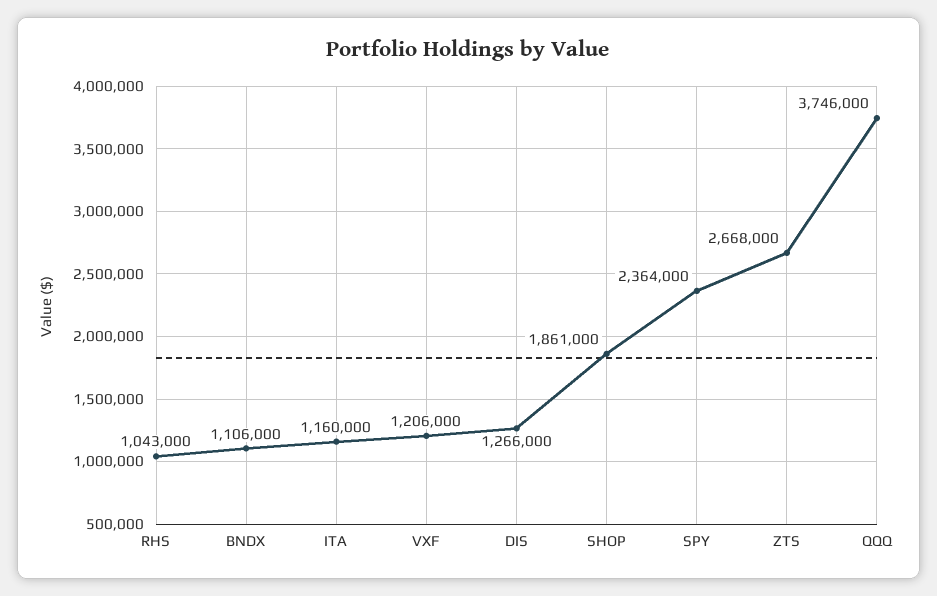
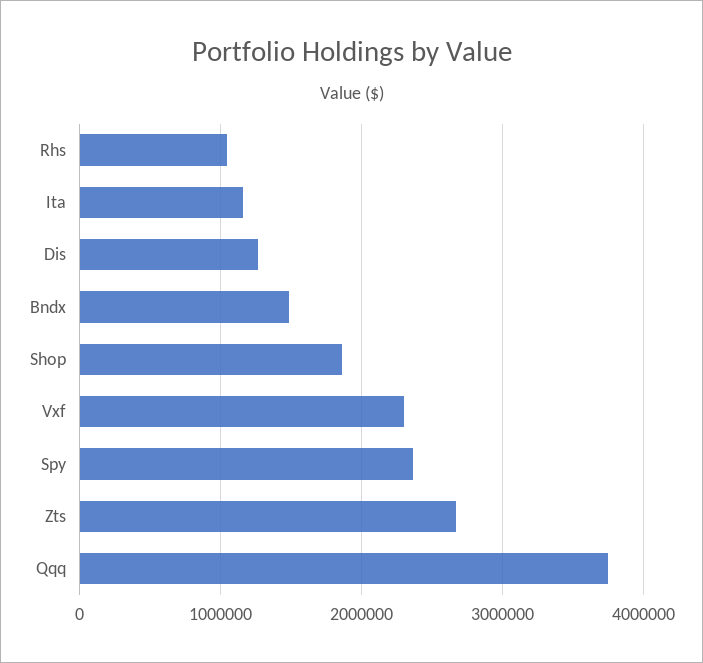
BNDX: 1106000 -> 1500000
VXF: 1206000 -> 2300000

